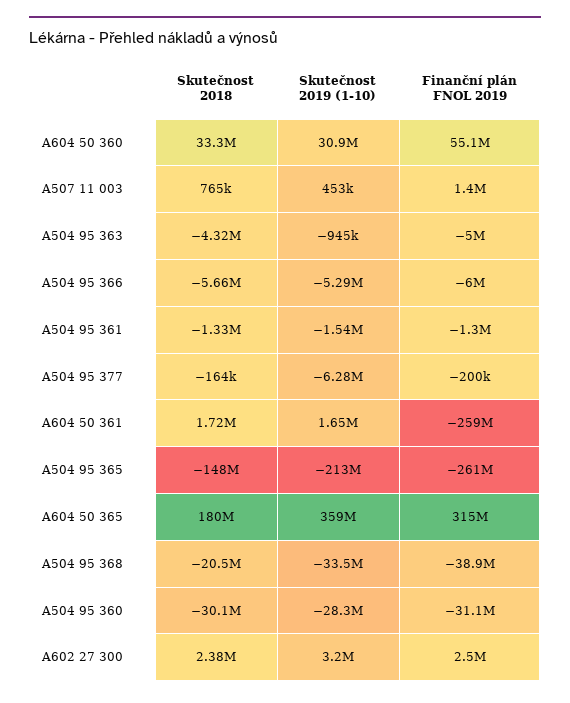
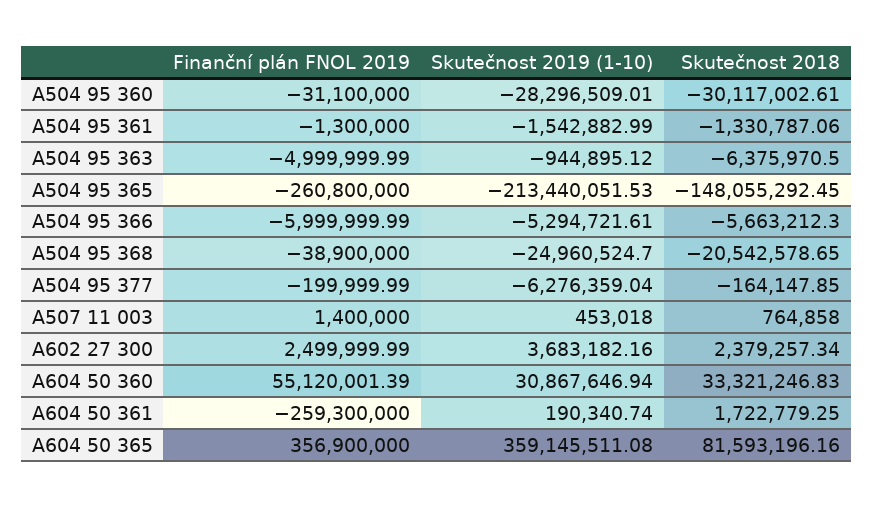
Skutečnost 2018, A504 95 363: -4320000 -> -6375970.5
Skutečnost 2019 (1-10), A604 50 361: 1650000 -> 190340.74
Skutečnost 2018, A604 50 365: 180000000 -> 81593196.16
Finanční plán FNOL 2019, A604 50 365: 315000000 -> 356900000
Skutečnost 2019 (1-10), A504 95 368: -33500000 -> -24960524.7
Skutečnost 2019 (1-10), A602 27 300: 3200000 -> 3683182.16

